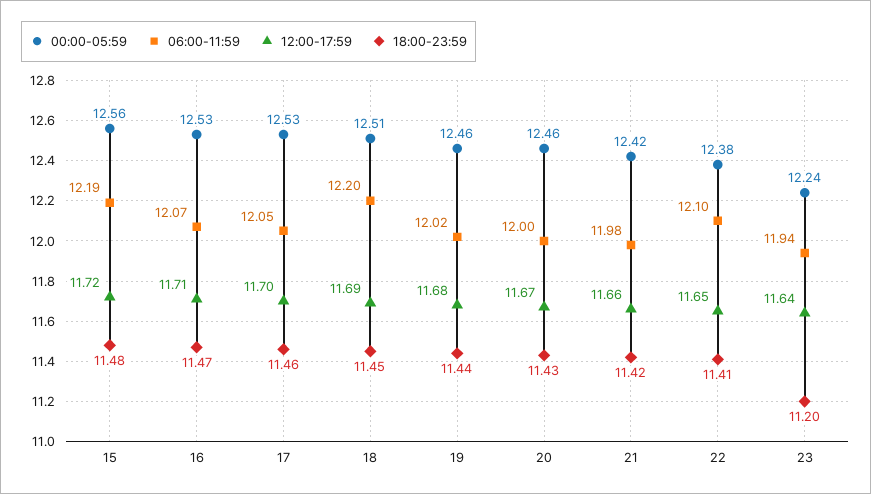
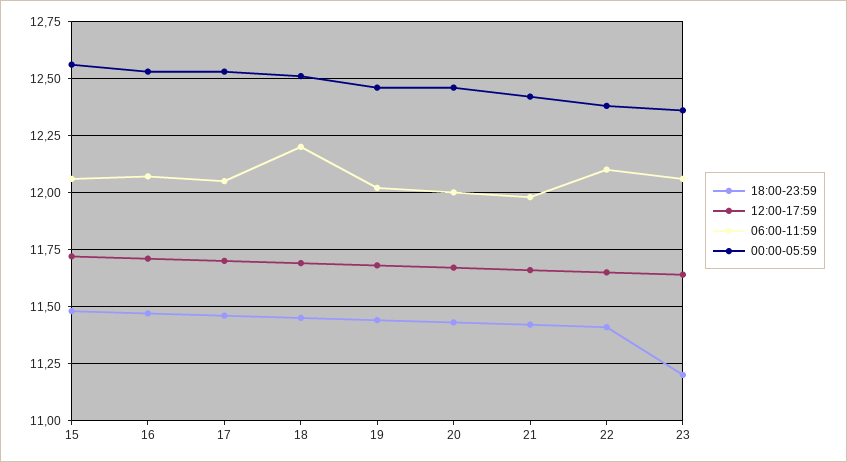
06:00-11:59, 15: 12.19 -> 12.05
00:00-05:59, 23: 12.24 -> 12.35
06:00-11:59, 23: 11.94 -> 12.05

